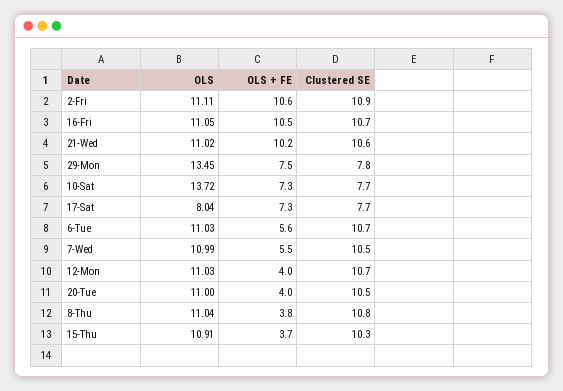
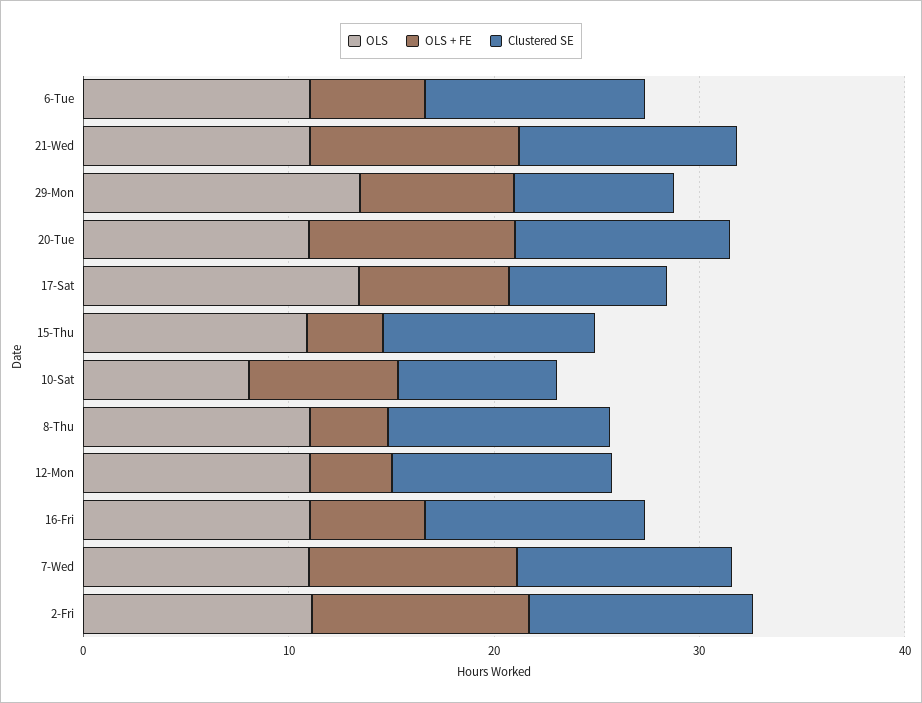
OLS + FE, 16-Fri: 10.5 -> 6
OLS, 10-Sat: 13.72 -> 8
OLS, 17-Sat: 8.04 -> 14
OLS + FE, 7-Wed: 5.5 -> 10
OLS + FE, 20-Tue: 4 -> 10

